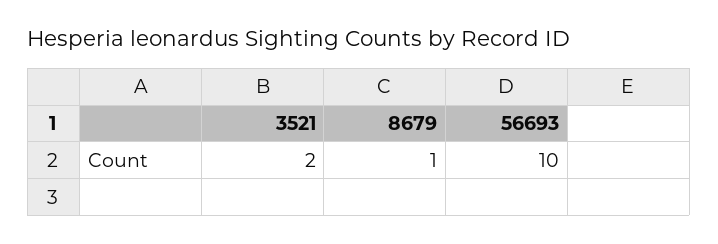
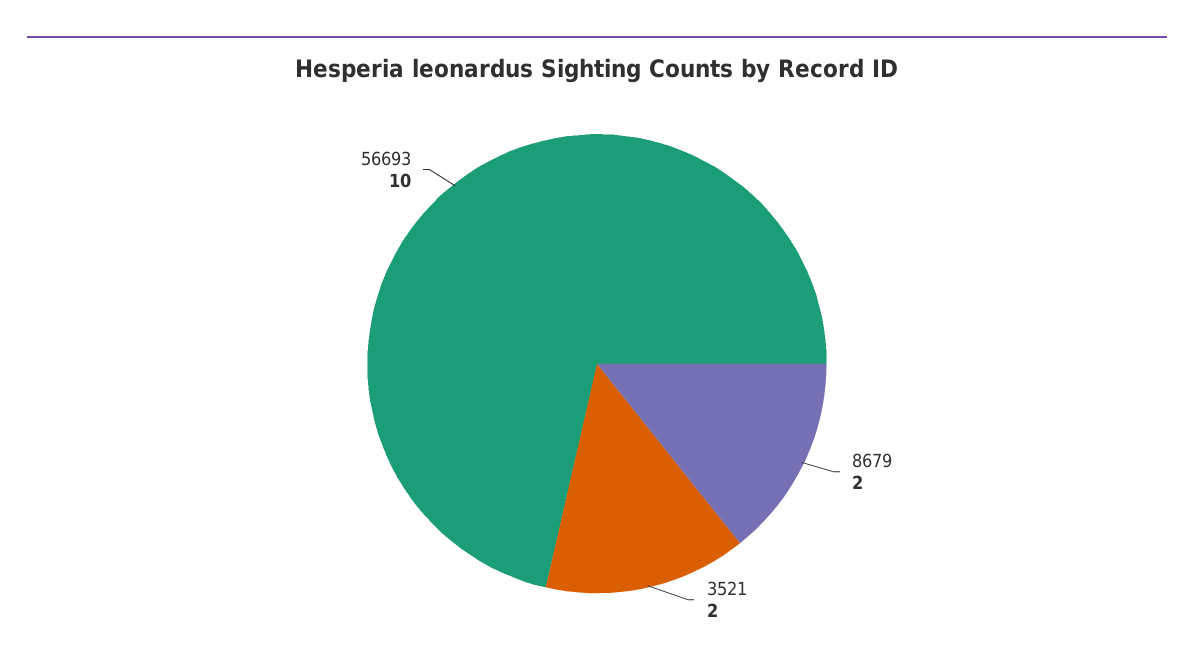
8679: 1 -> 2

